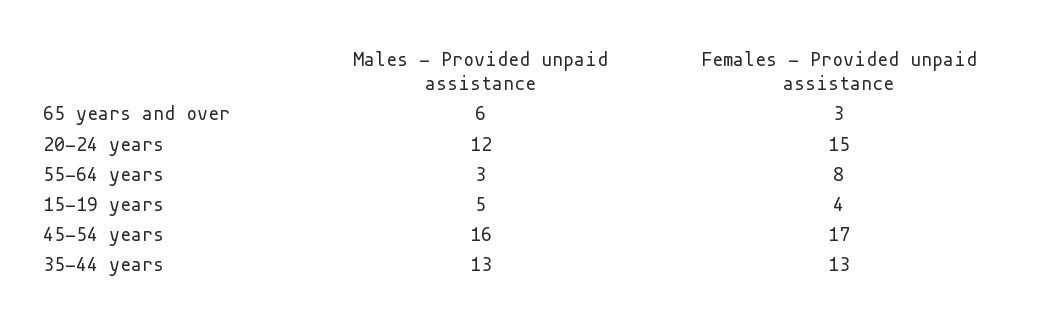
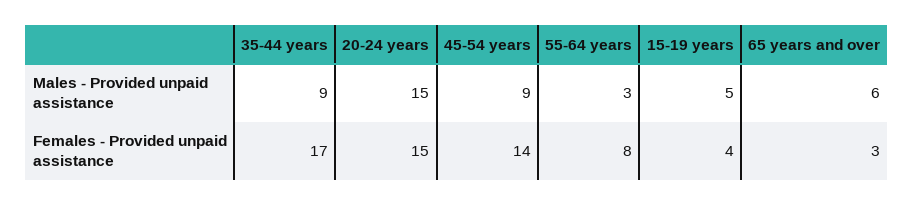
Males - Provided unpaid assistance, 20-24 years: 12 -> 15
Males - Provided unpaid assistance, 45-54 years: 16 -> 9
Females - Provided unpaid assistance, 45-54 years: 17 -> 14
Males - Provided unpaid assistance, 35-44 years: 13 -> 9
Females - Provided unpaid assistance, 35-44 years: 13 -> 17

